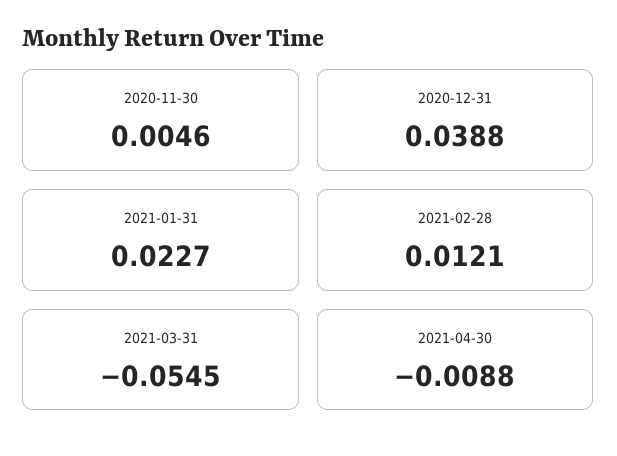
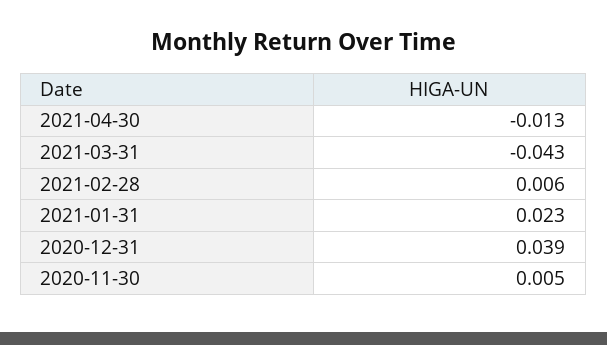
2021-02-28: 0.0121 -> 0.006
2021-03-31: -0.0545 -> -0.043
2021-04-30: -0.0088 -> -0.013

